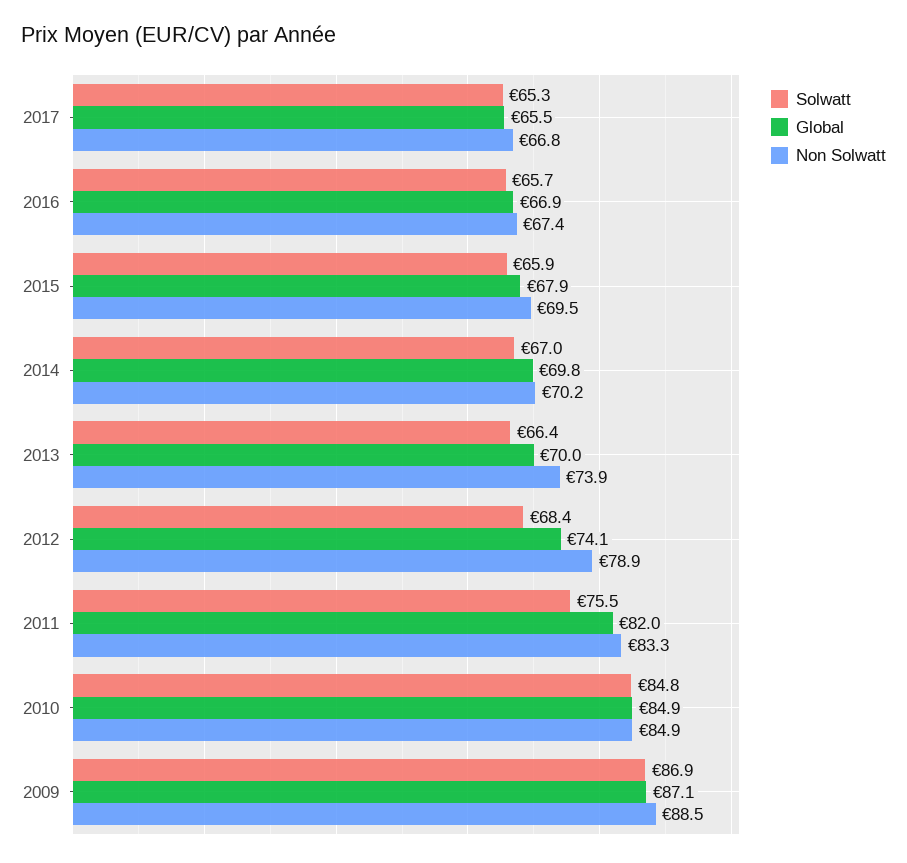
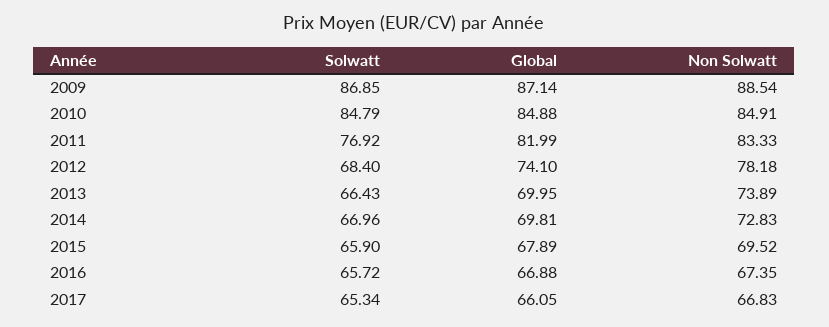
Global, 2017: 65.5 -> 66.05
Non Solwatt, 2014: 70.2 -> 72.83
Non Solwatt, 2012: 78.9 -> 78.18
Solwatt, 2011: 75.5 -> 76.92

